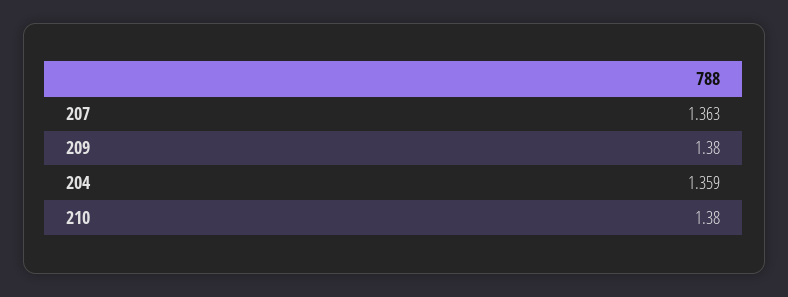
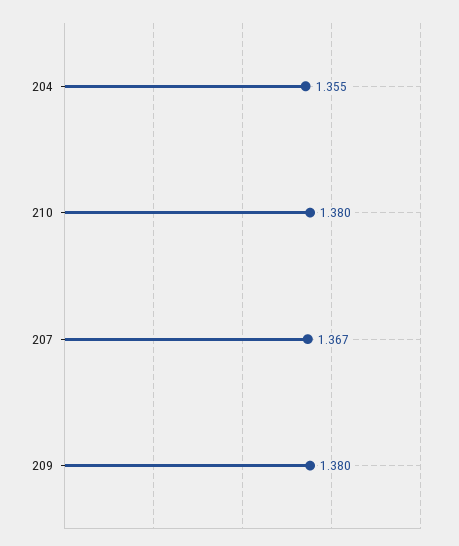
207: 1.363 -> 1.367
204: 1.359 -> 1.355

